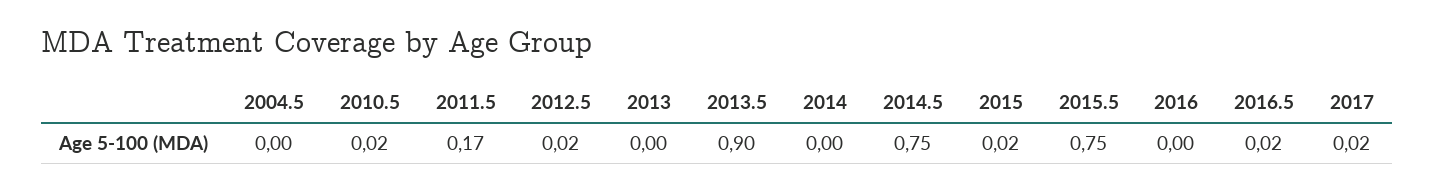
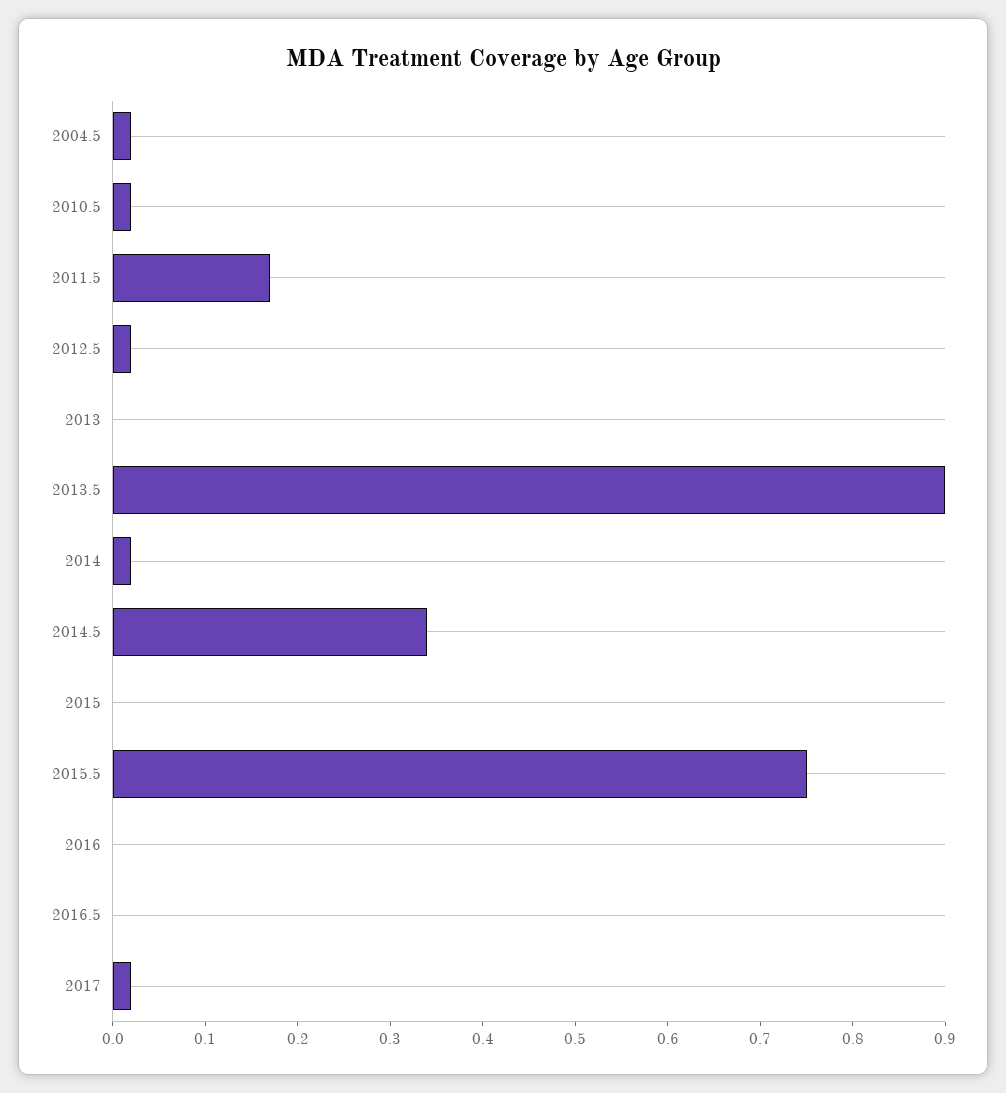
2004.5: 0 -> 0.02
2014: 0 -> 0.02
2014.5: 0.75 -> 0.34
2015: 0.02 -> 0
2016.5: 0.02 -> 0

